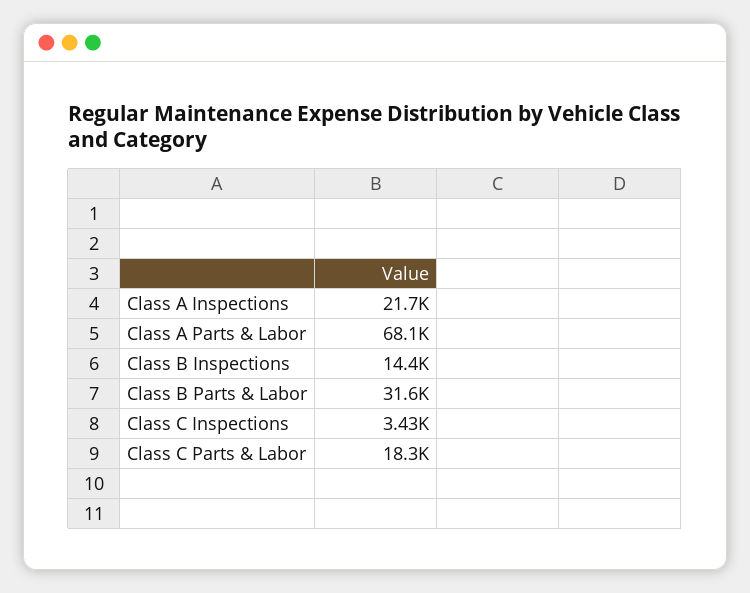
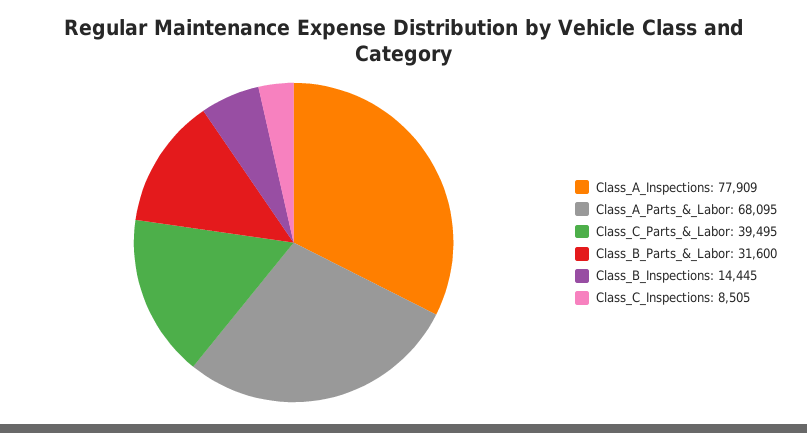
Class A Inspections: 21700 -> 77909
Class C Inspections: 3430 -> 8505
Class C Parts & Labor: 18300 -> 39495

